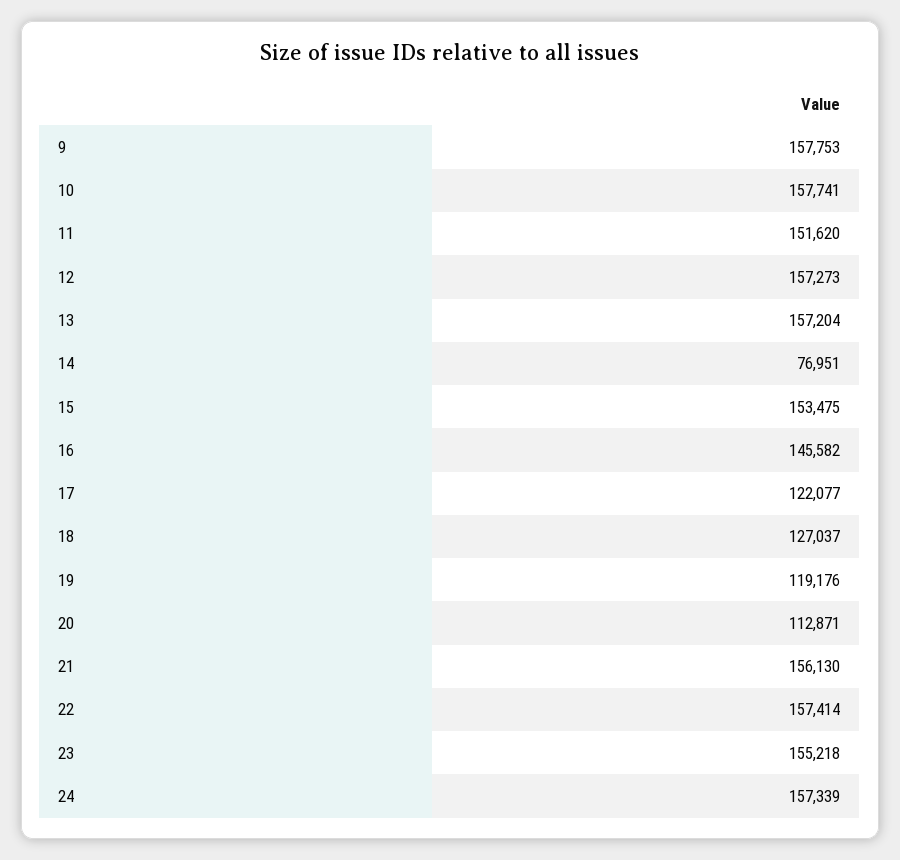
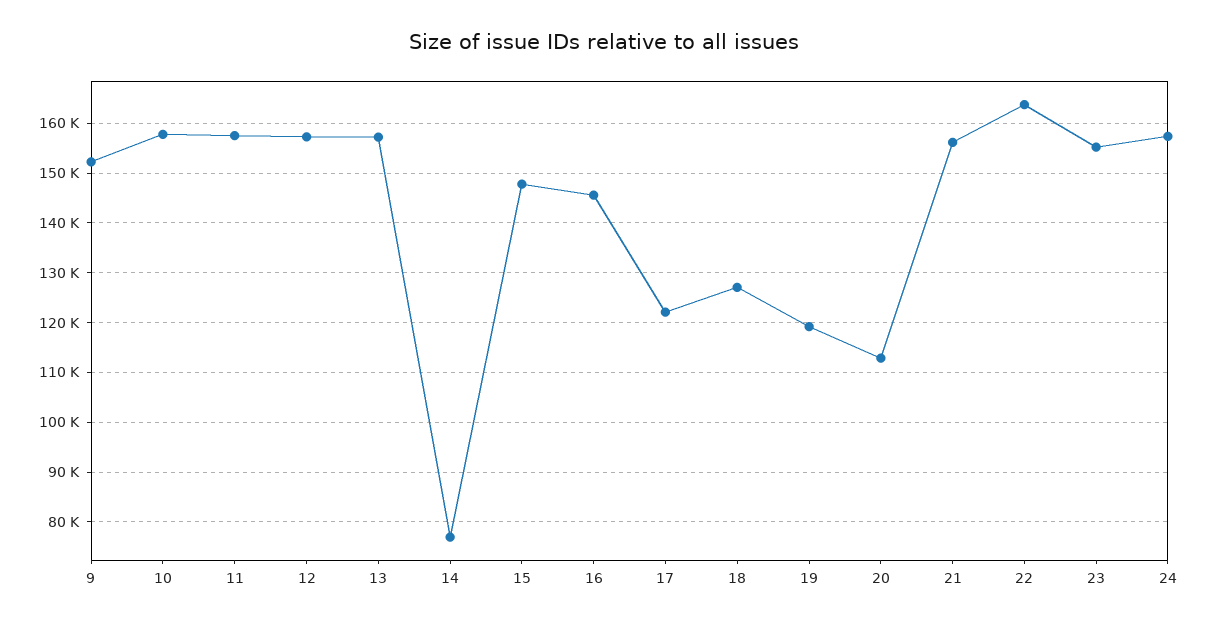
9: 157753 -> 152000
11: 151620 -> 158000
15: 153475 -> 148000
22: 157414 -> 164000

